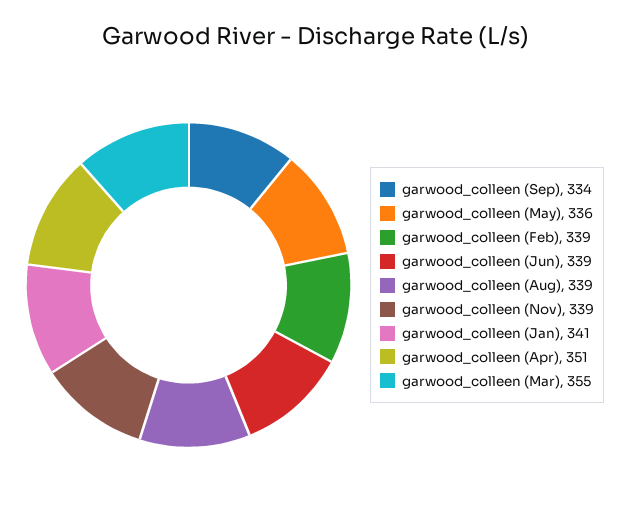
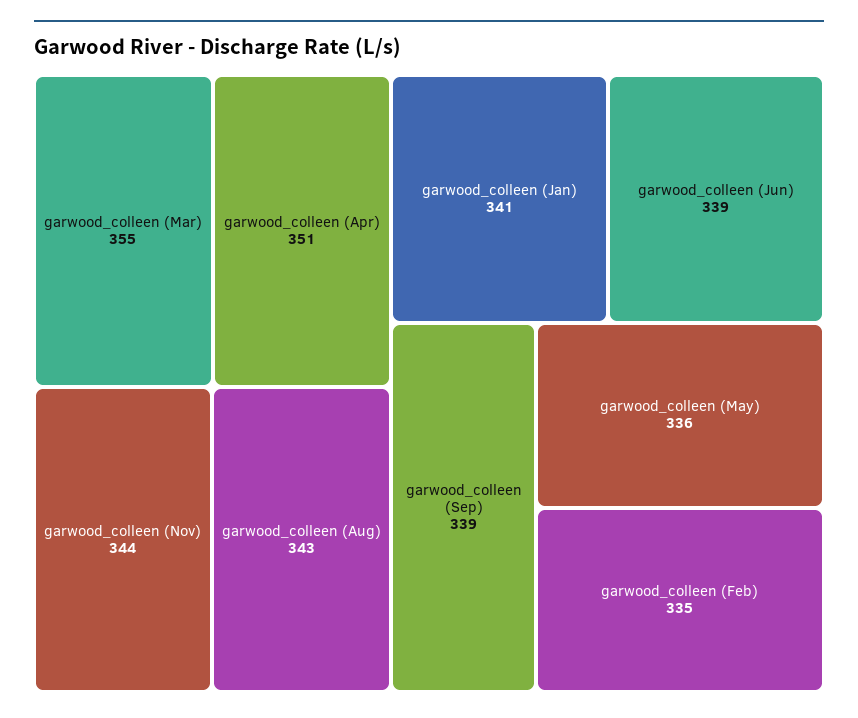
garwood_colleen (Sep): 334 -> 339
garwood_colleen (Feb): 339 -> 335
garwood_colleen (Aug): 339 -> 343
garwood_colleen (Nov): 339 -> 344

